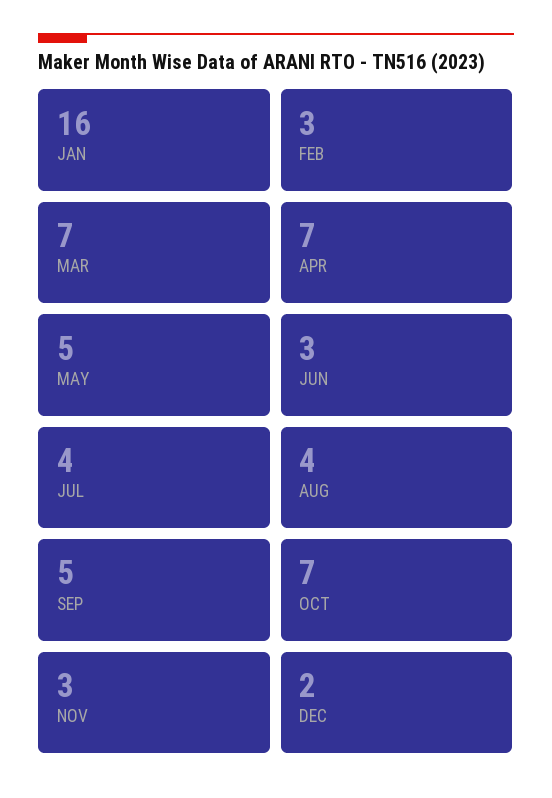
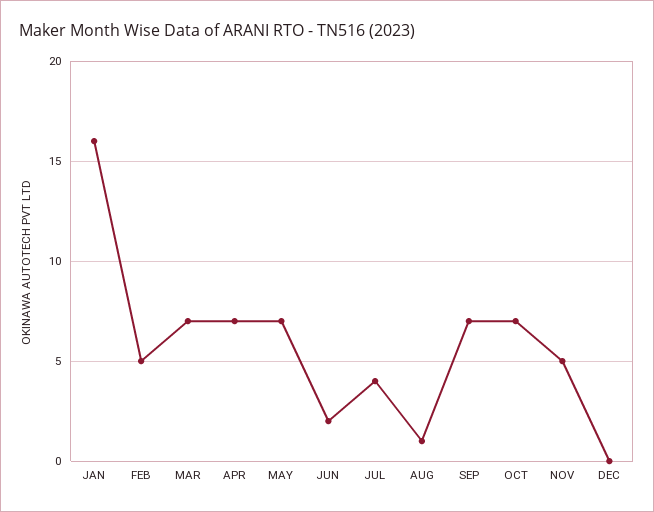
FEB: 3 -> 5
MAY: 5 -> 7
JUN: 3 -> 2
AUG: 4 -> 1
SEP: 5 -> 7
NOV: 3 -> 5
DEC: 2 -> 0

